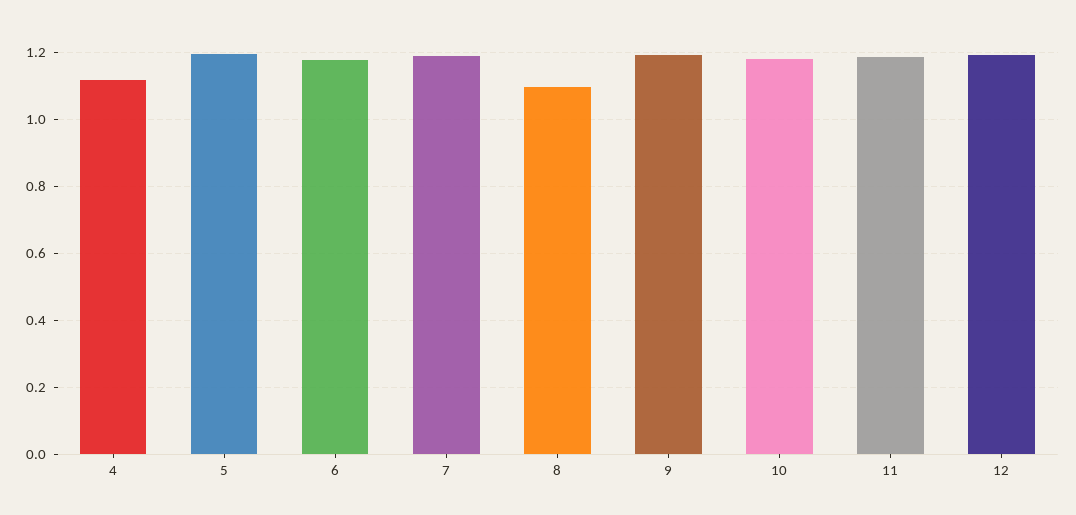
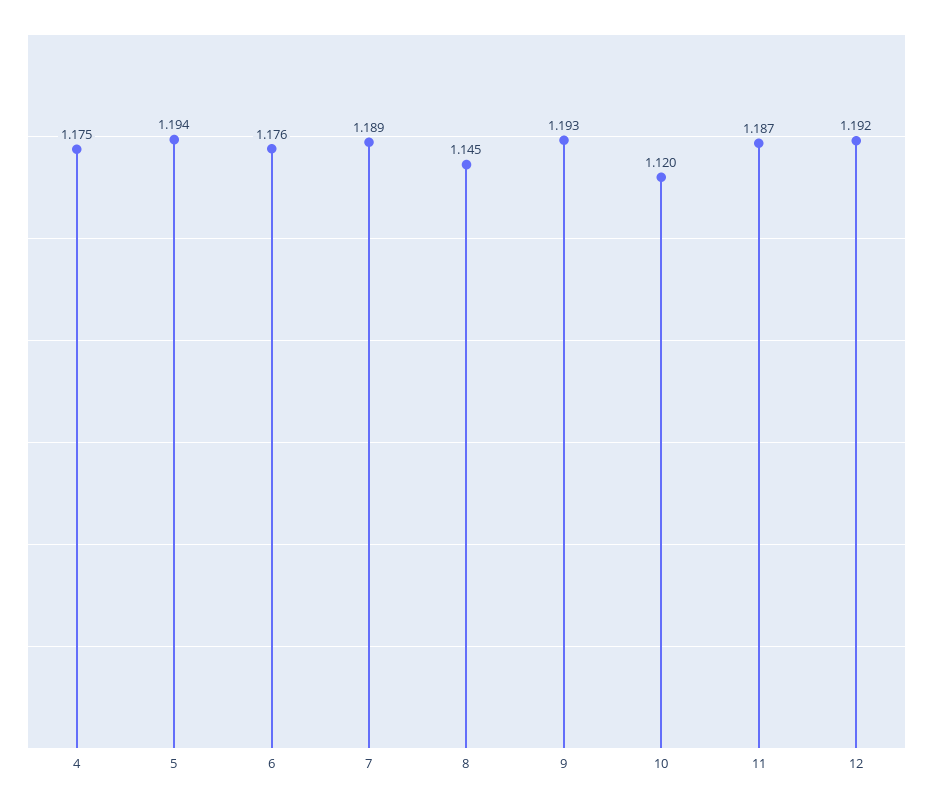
4: 1.12 -> 1.175
8: 1.1 -> 1.145
10: 1.18 -> 1.12

